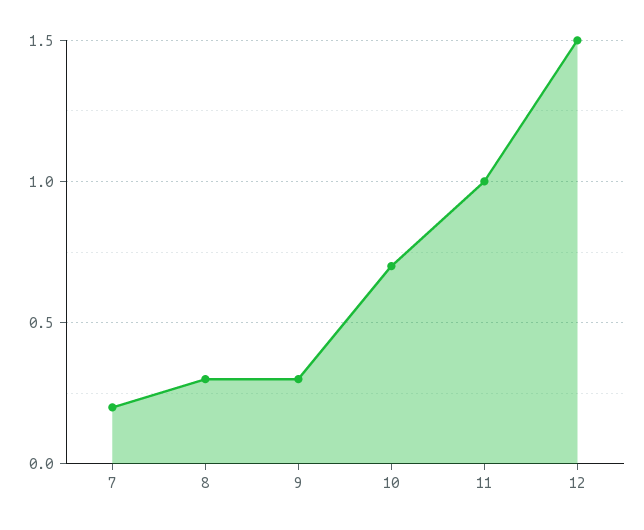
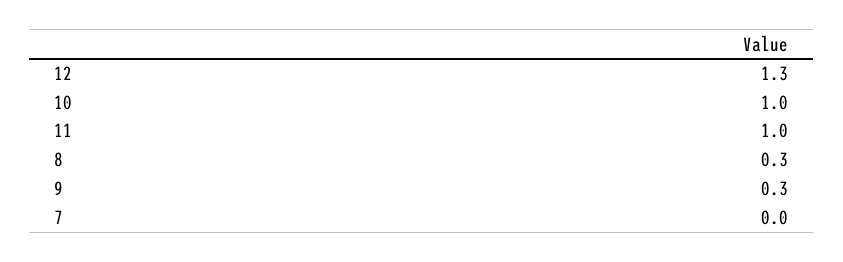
7: 0.2 -> 0
10: 0.7 -> 1
12: 1.5 -> 1.3

